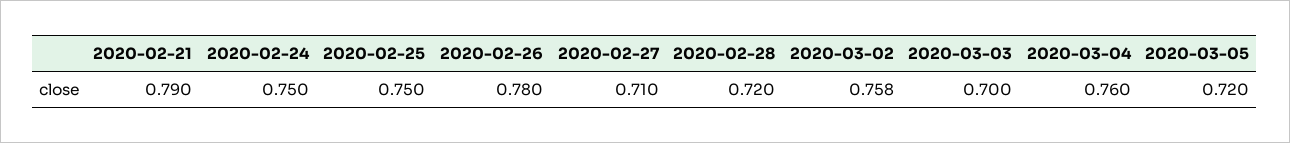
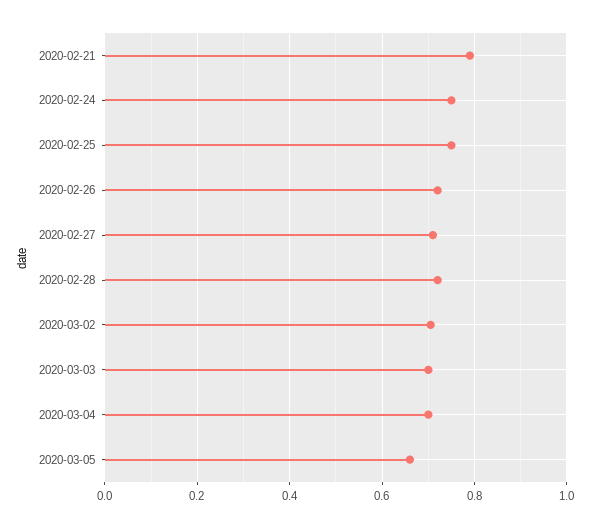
2020-02-26: 0.78 -> 0.72
2020-03-02: 0.758 -> 0.7
2020-03-04: 0.76 -> 0.7
2020-03-05: 0.72 -> 0.66

